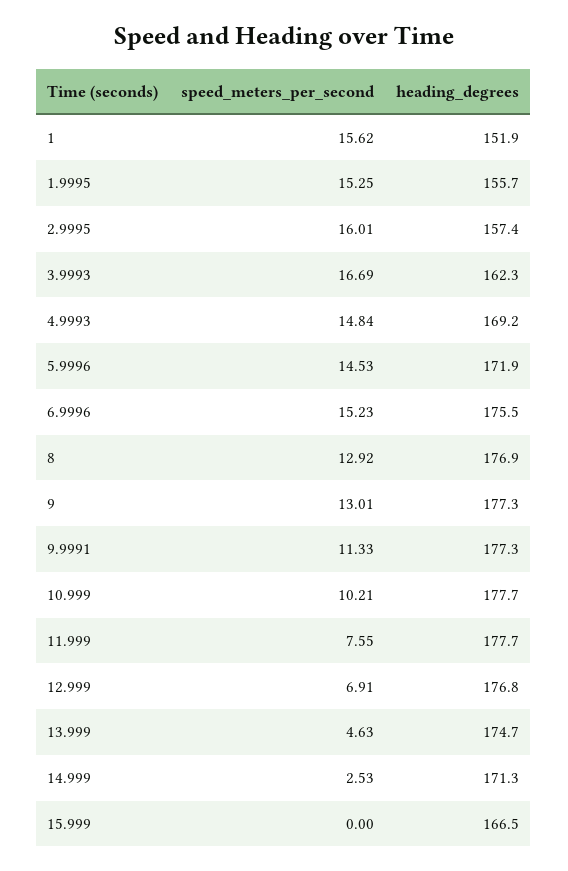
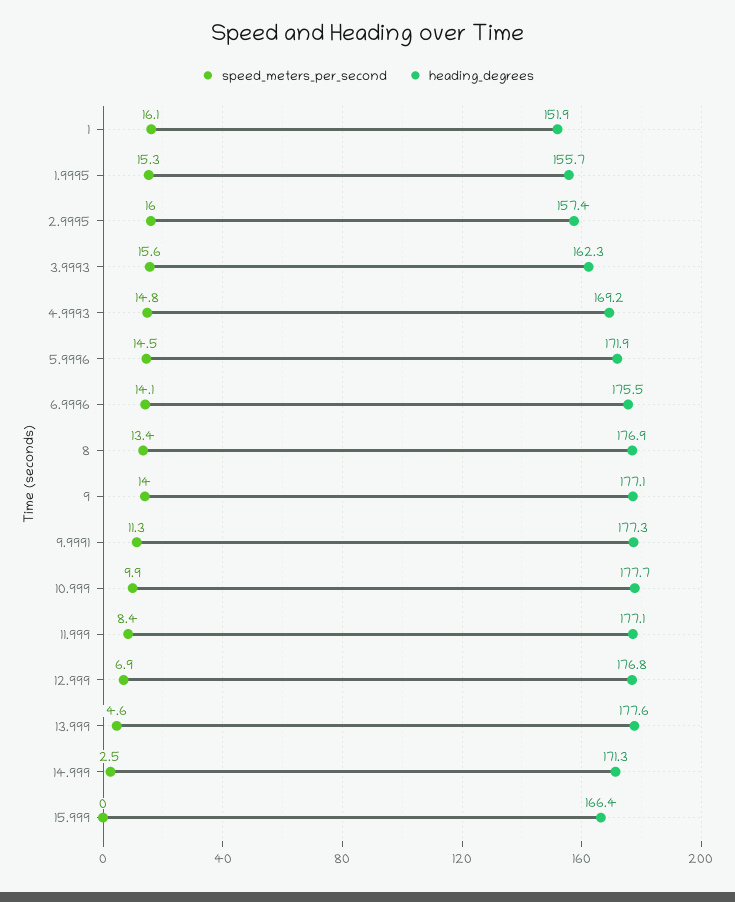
speed_meters_per_second, 1: 15.62 -> 16.1
speed_meters_per_second, 3.9993: 16.69 -> 15.6
speed_meters_per_second, 6.9996: 15.23 -> 14.1
speed_meters_per_second, 8: 12.92 -> 13.4
speed_meters_per_second, 9: 13.01 -> 14
heading_degrees, 9: 177.3 -> 177.1
speed_meters_per_second, 10.999: 10.21 -> 9.9
speed_meters_per_second, 11.999: 7.55 -> 8.4
heading_degrees, 11.999: 177.7 -> 177.1
heading_degrees, 13.999: 174.7 -> 177.6
heading_degrees, 15.999: 166.5 -> 166.4

